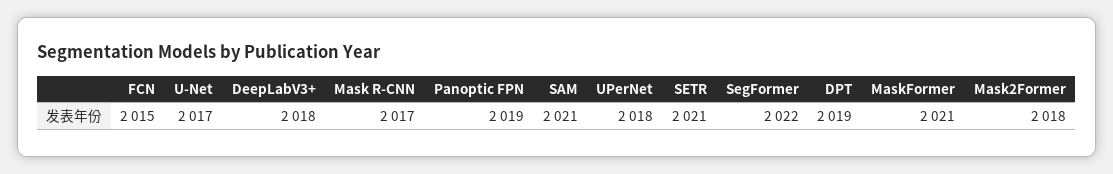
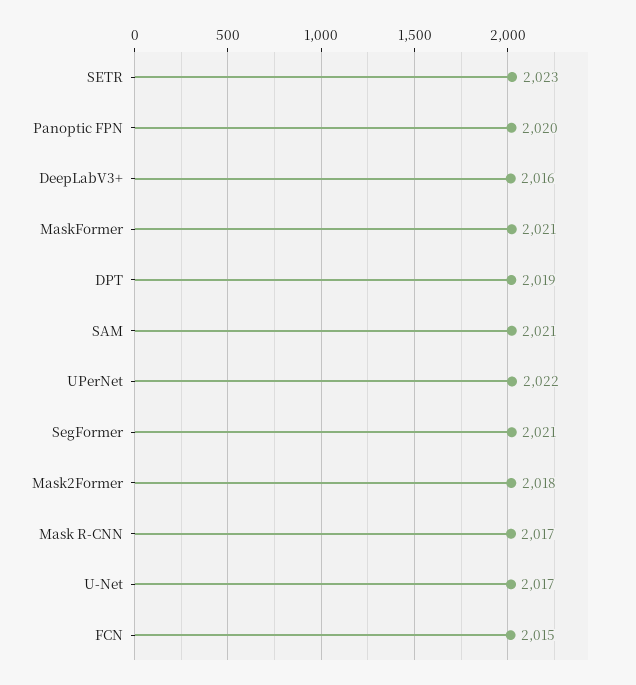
DeepLabV3+: 2018 -> 2016
Panoptic FPN: 2019 -> 2020
UPerNet: 2018 -> 2022
SETR: 2021 -> 2023
SegFormer: 2022 -> 2021

